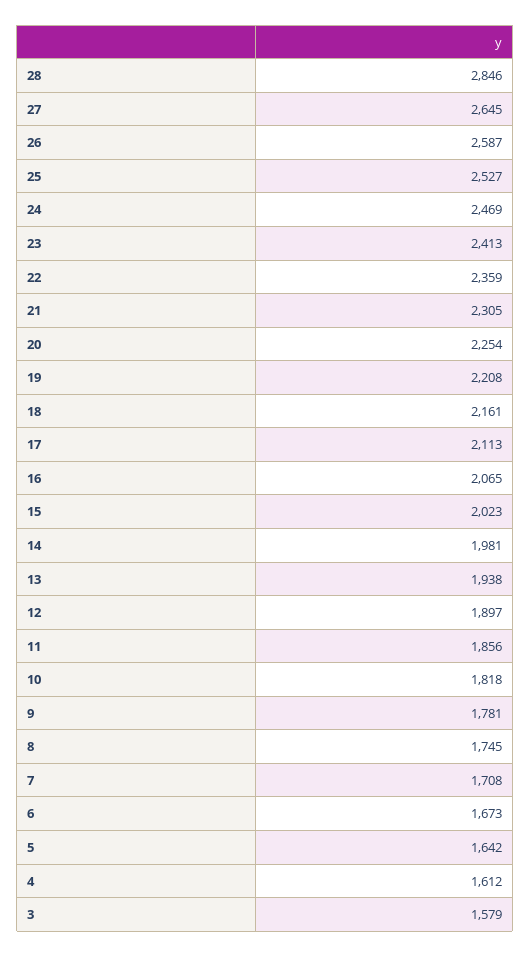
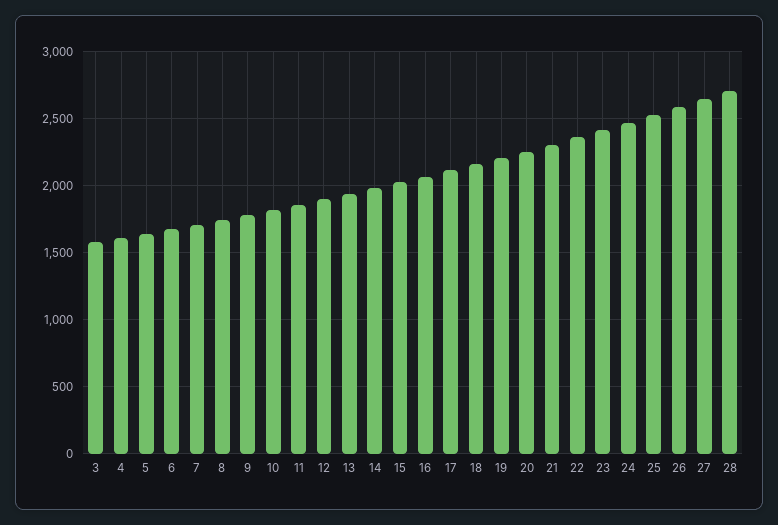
28: 2846 -> 2700

